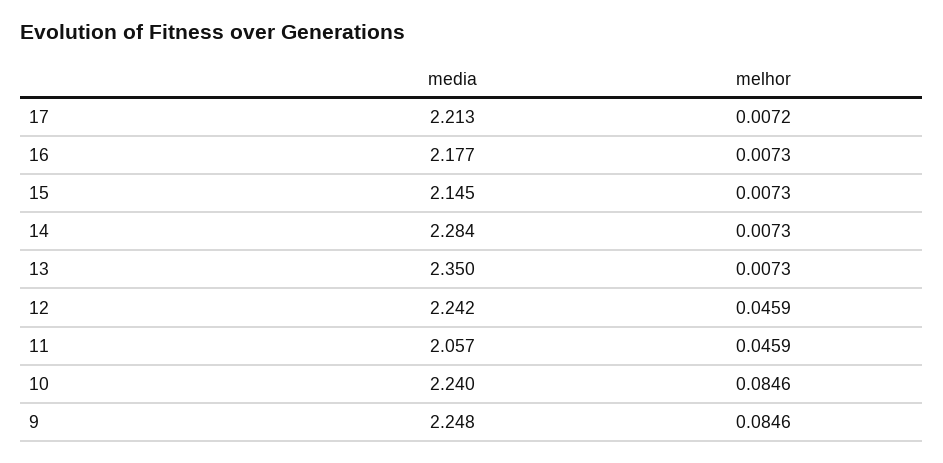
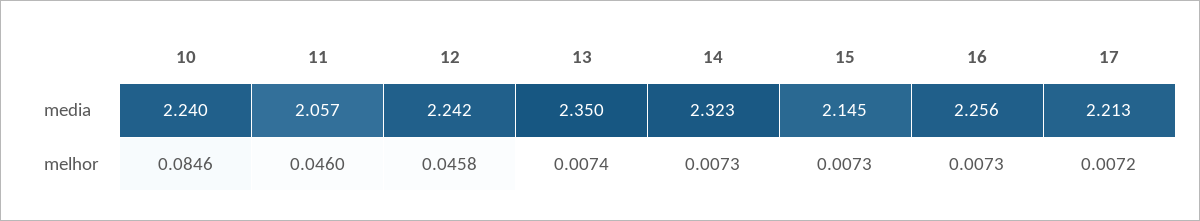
media, 16: 2.177 -> 2.256
media, 14: 2.284 -> 2.323
melhor, 13: 0.0073 -> 0.0074
melhor, 12: 0.0459 -> 0.0458
melhor, 11: 0.0459 -> 0.046
media, 9: 2.248 -> none
melhor, 9: 0.0846 -> none

